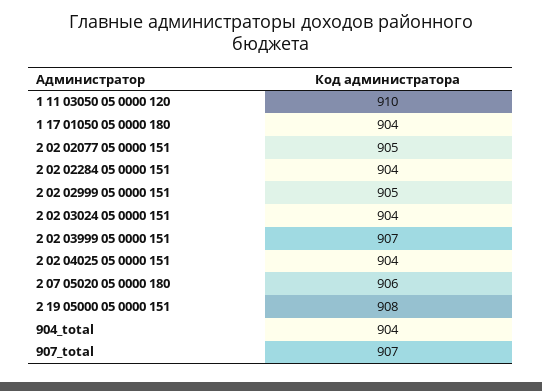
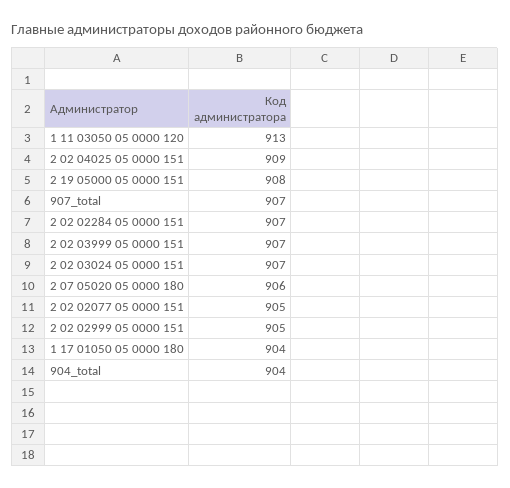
1 11 03050 05 0000 120: 910 -> 913
2 02 02284 05 0000 151: 904 -> 907
2 02 03024 05 0000 151: 904 -> 907
2 02 04025 05 0000 151: 904 -> 909

